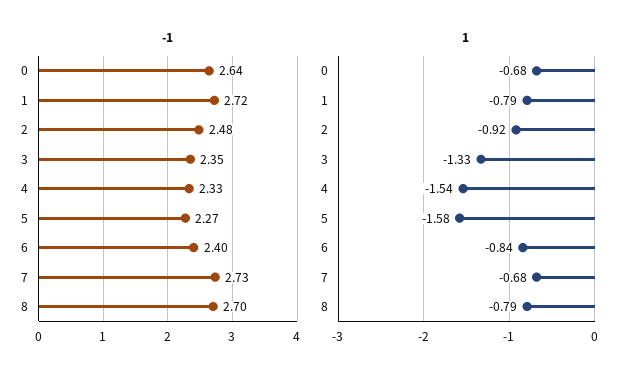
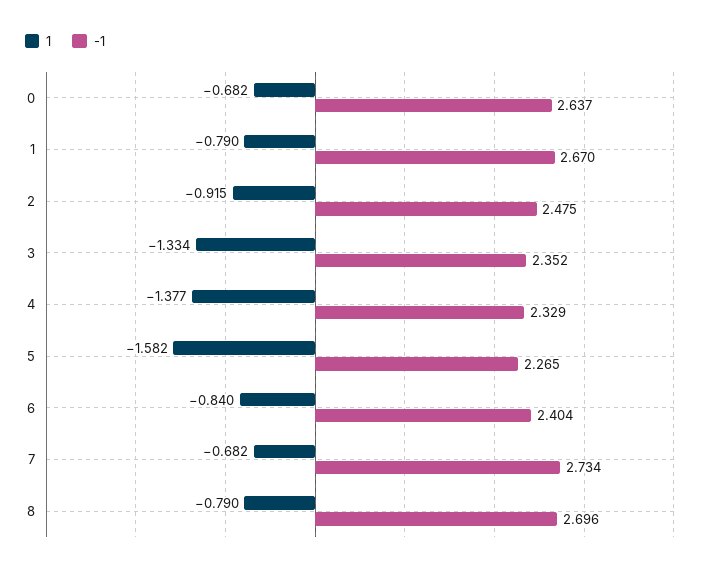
-1, 1: 2.72 -> 2.67
1, 4: -1.54 -> -1.377

